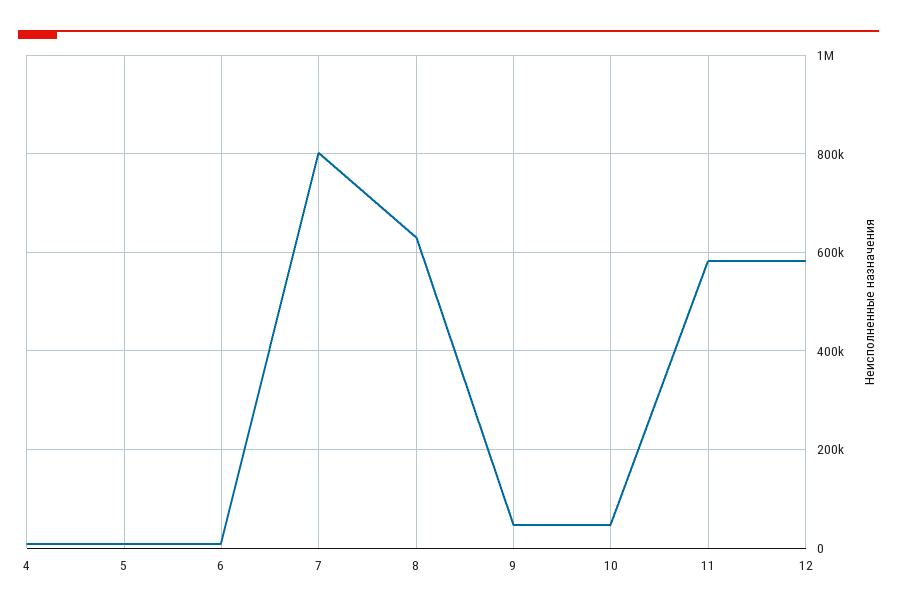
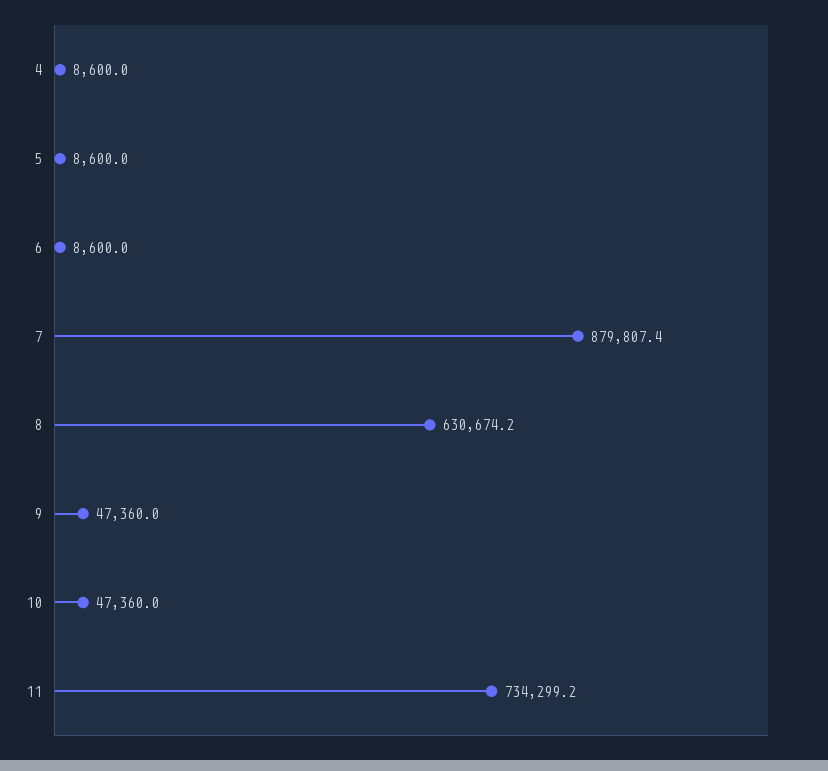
7: 800000 -> 879807.4
11: 580000 -> 734299.2
12: 580000 -> none

